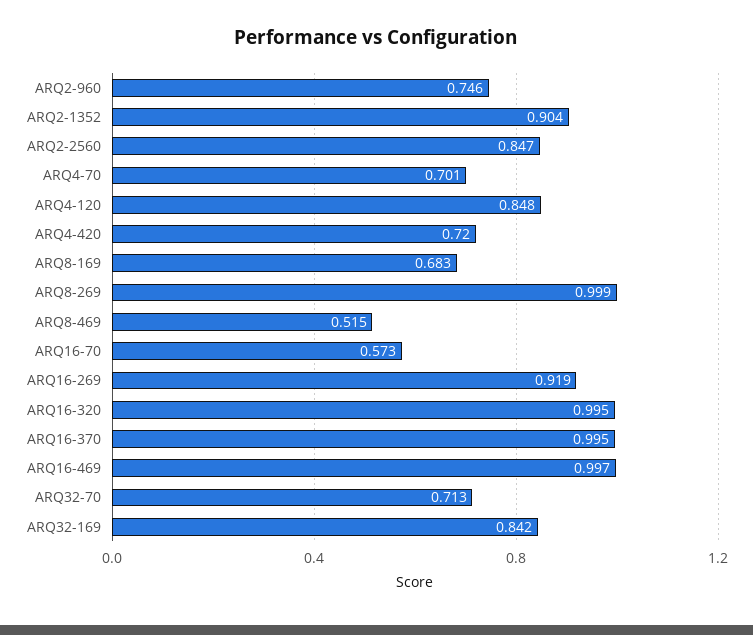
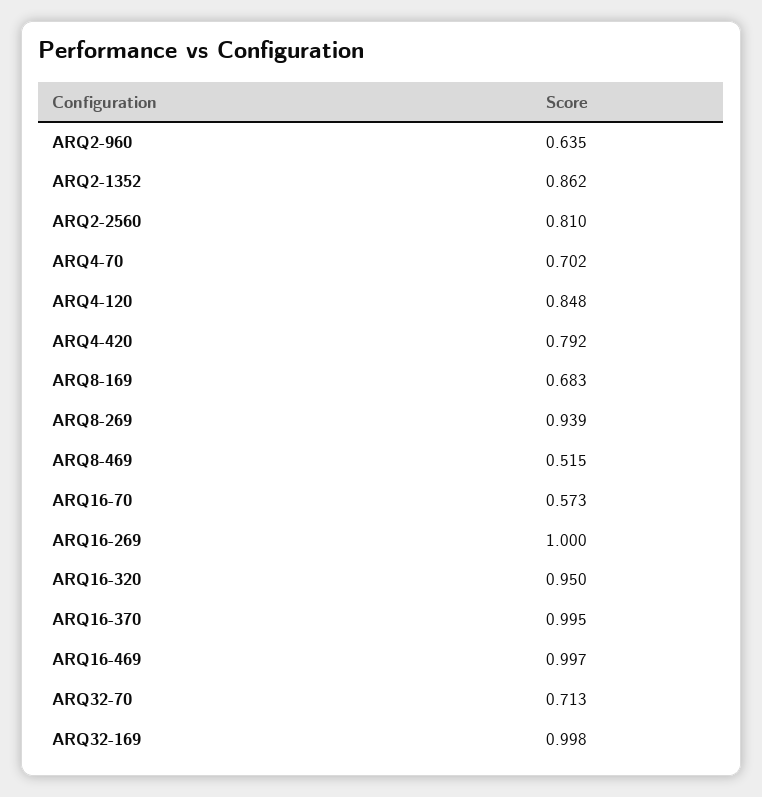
ARQ2-960: 0.746 -> 0.635
ARQ2-1352: 0.904 -> 0.862
ARQ2-2560: 0.847 -> 0.81
ARQ4-70: 0.701 -> 0.702
ARQ4-420: 0.72 -> 0.792
ARQ8-269: 0.999 -> 0.939
ARQ16-269: 0.919 -> 1
ARQ16-320: 0.995 -> 0.95
ARQ32-169: 0.842 -> 0.998

